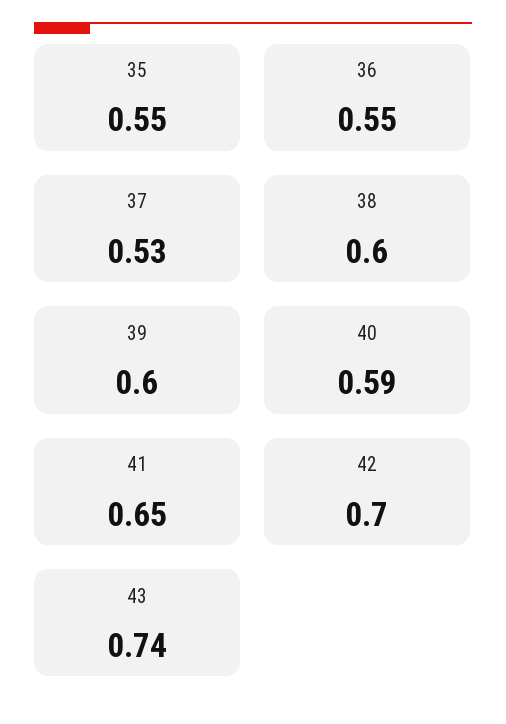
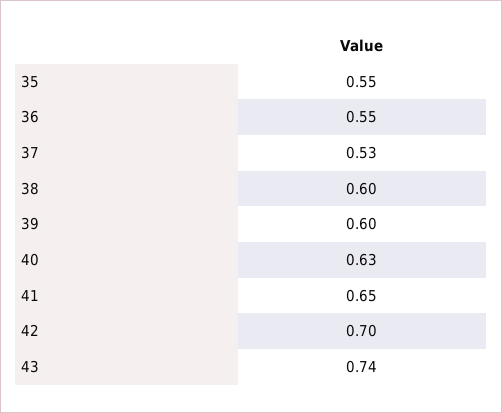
40: 0.59 -> 0.63

